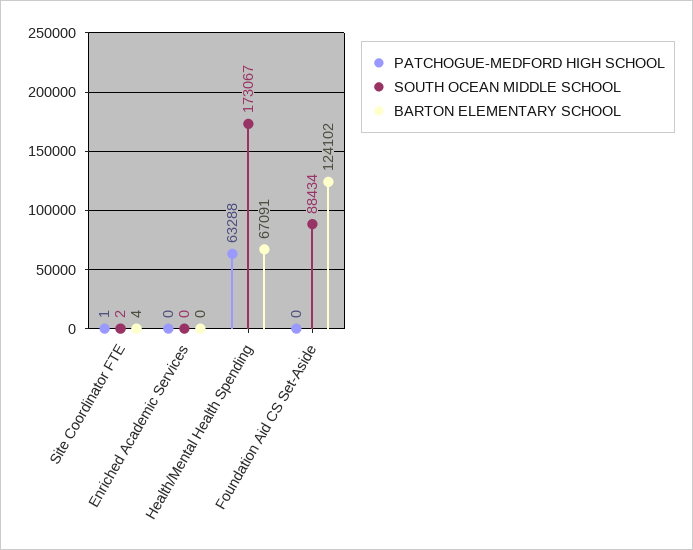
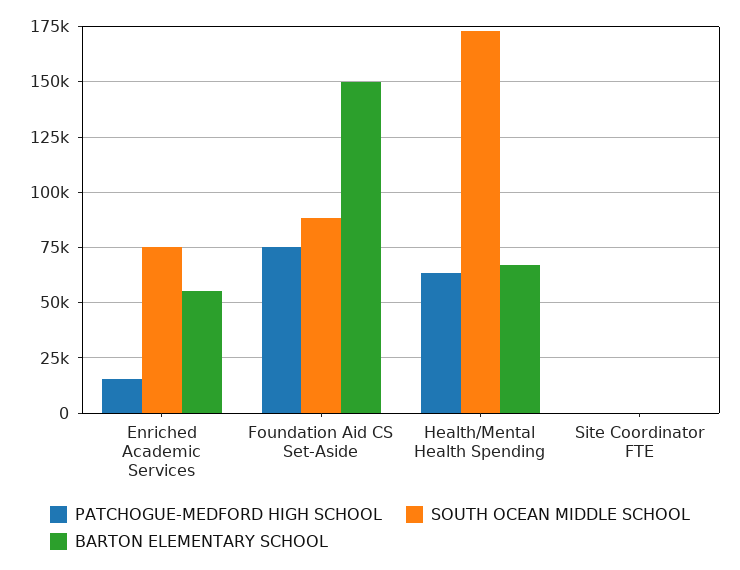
PATCHOGUE-MEDFORD HIGH SCHOOL, Enriched Academic Services: 0 -> 15000
SOUTH OCEAN MIDDLE SCHOOL, Enriched Academic Services: 0 -> 75000
BARTON ELEMENTARY SCHOOL, Enriched Academic Services: 0 -> 55000
PATCHOGUE-MEDFORD HIGH SCHOOL, Foundation Aid CS Set-Aside: 0 -> 75000
BARTON ELEMENTARY SCHOOL, Foundation Aid CS Set-Aside: 124102 -> 150000

